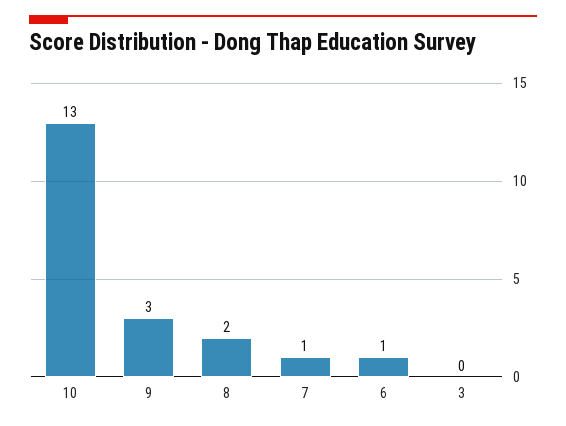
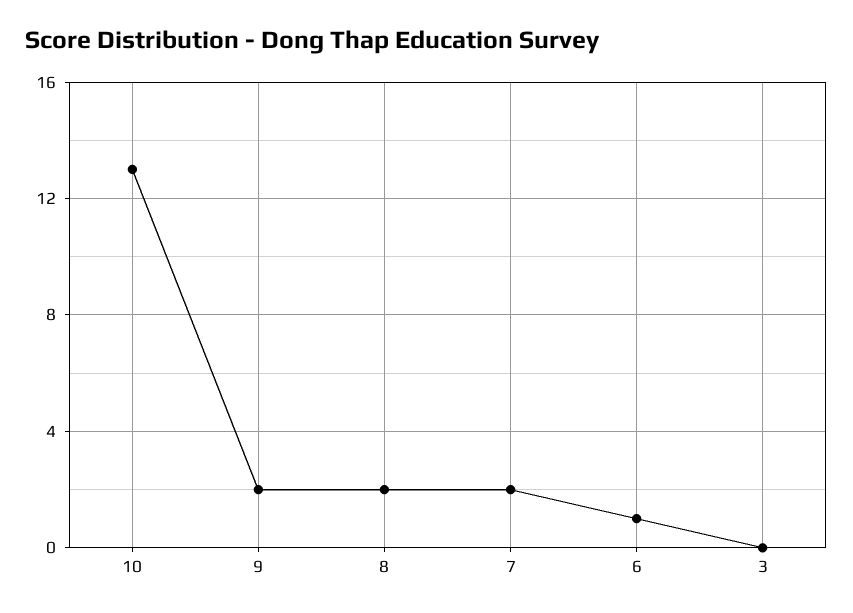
9: 3 -> 2
7: 1 -> 2

